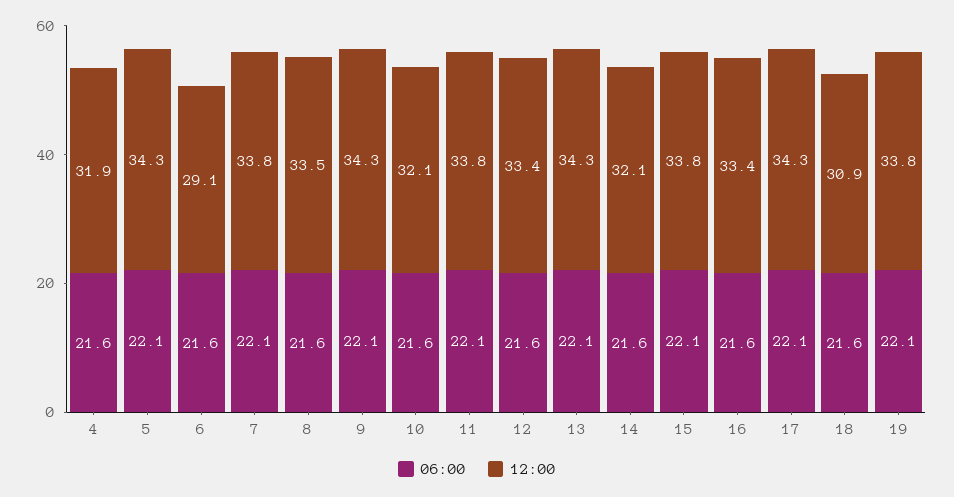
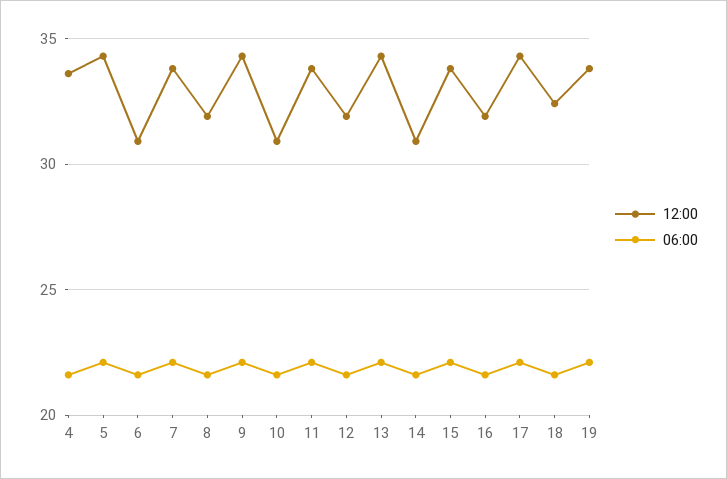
12:00, 4: 31.9 -> 33.5
12:00, 6: 29.1 -> 31
12:00, 8: 33.5 -> 32
12:00, 10: 32.1 -> 31
12:00, 12: 33.4 -> 32
12:00, 14: 32.1 -> 31
12:00, 16: 33.4 -> 32
12:00, 18: 30.9 -> 32.5

